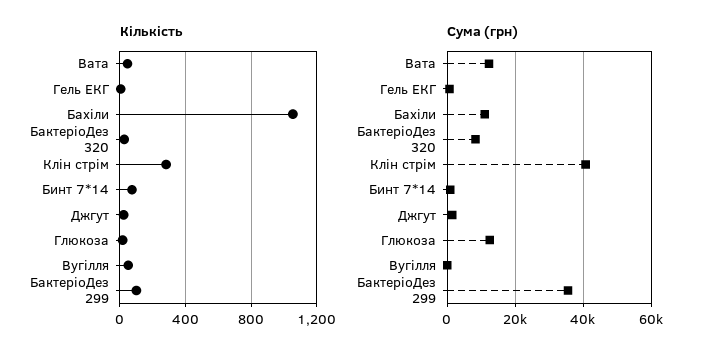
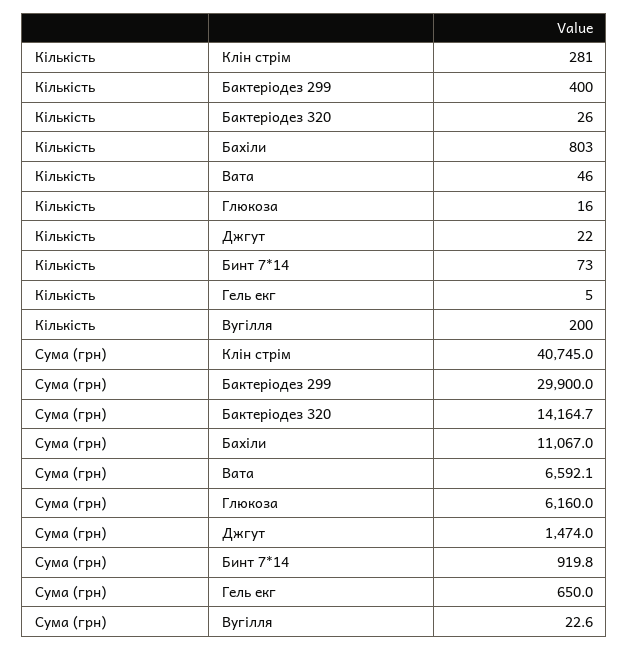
Кількість, Бахіли: 1050 -> 803
Кількість, Вугілля: 50 -> 200
Кількість, БактеріоДез 299: 100 -> 400
Сума (грн), Вата: 12000 -> 6592.1
Сума (грн), БактеріоДез 320: 8000 -> 14164.7
Сума (грн), Глюкоза: 12000 -> 6160
Сума (грн), БактеріоДез 299: 36000 -> 29900

